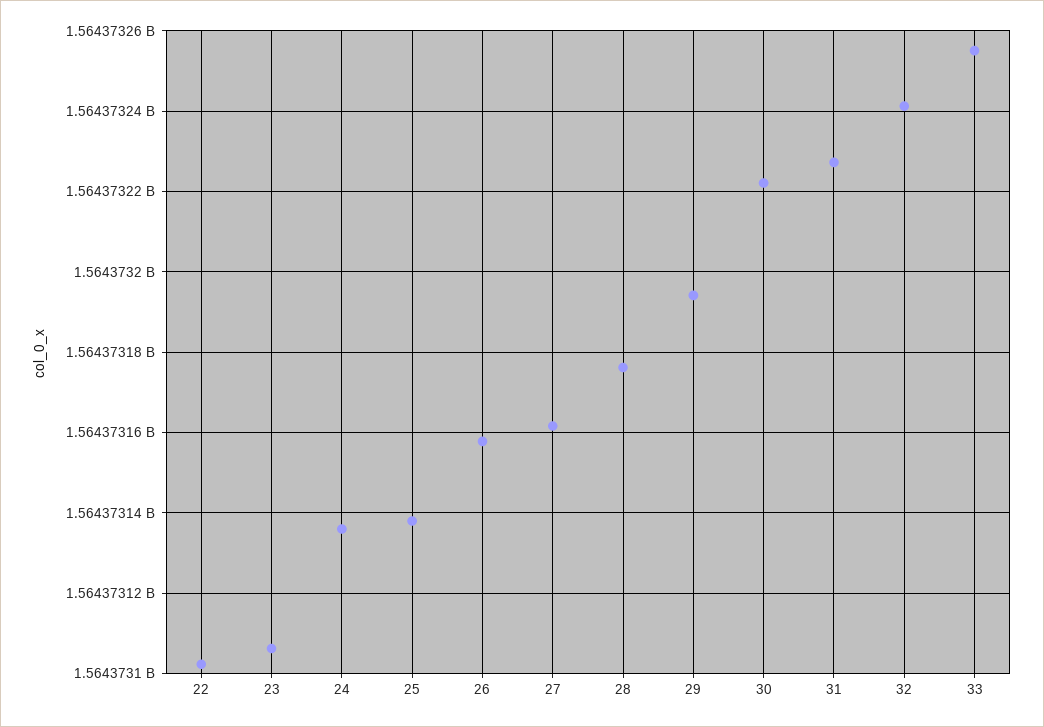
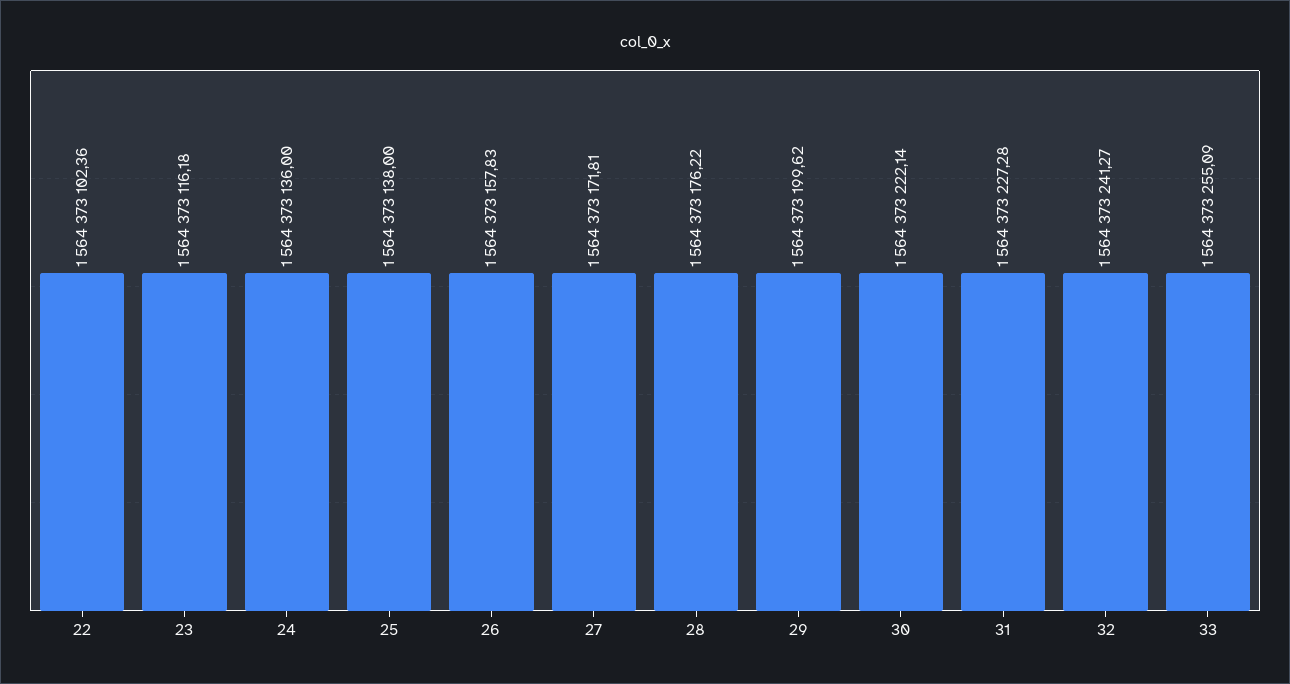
23: 1564373106 -> 1564373116.18
27: 1564373162 -> 1564373171.81
29: 1564373194 -> 1564373199.62

